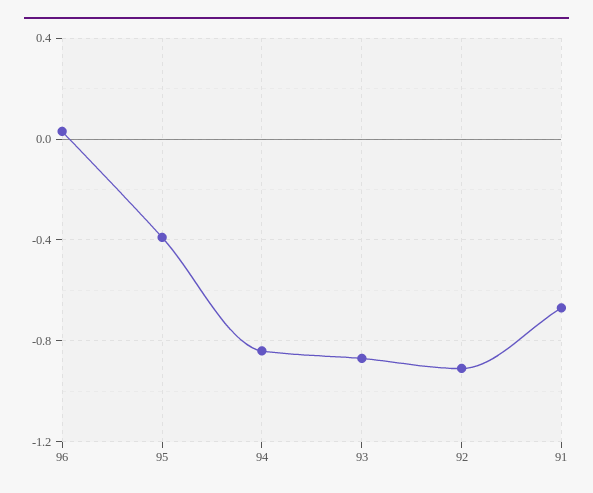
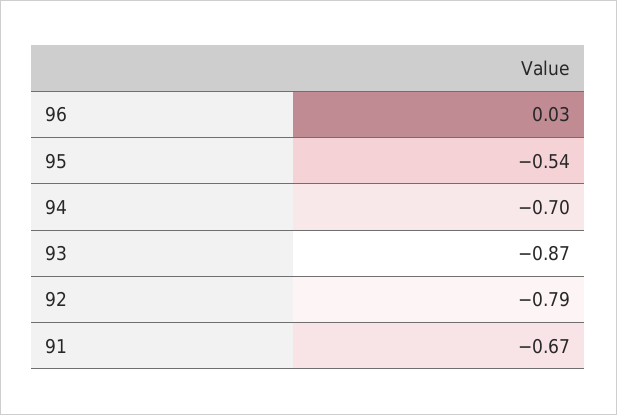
95: -0.4 -> -0.54
94: -0.85 -> -0.7
92: -0.9 -> -0.79

